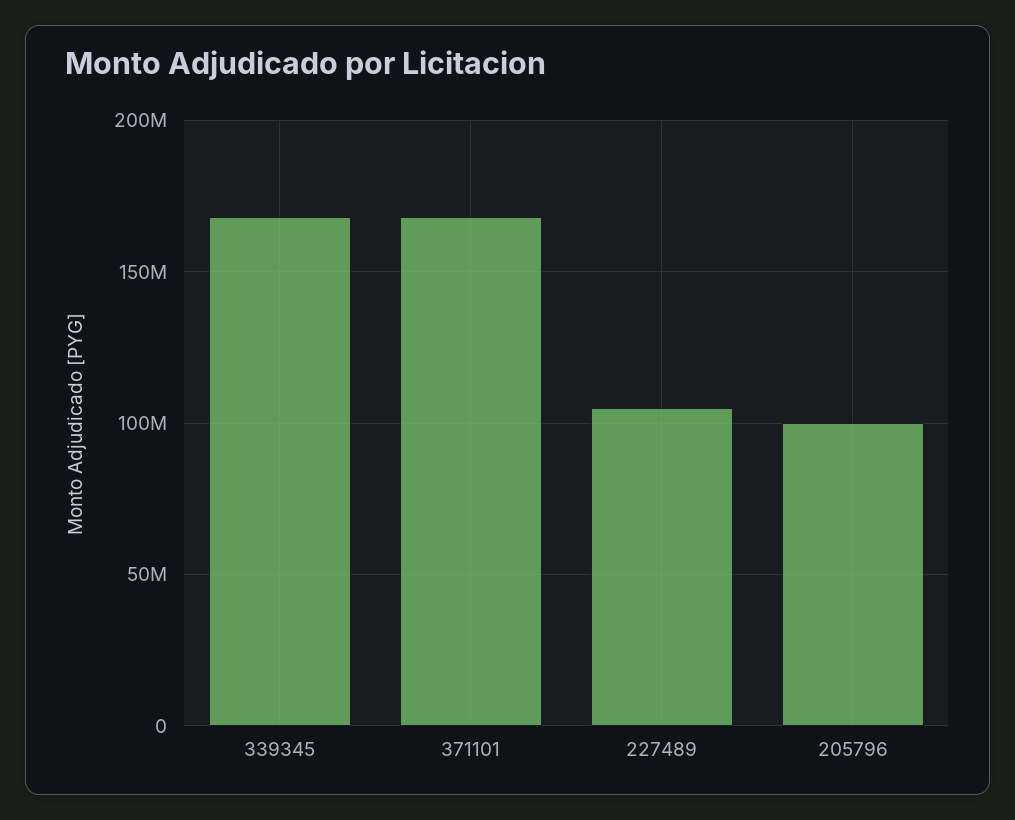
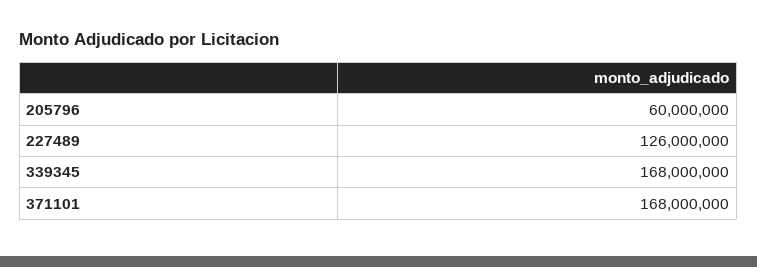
227489: 105000000 -> 126000000
205796: 100000000 -> 60000000

